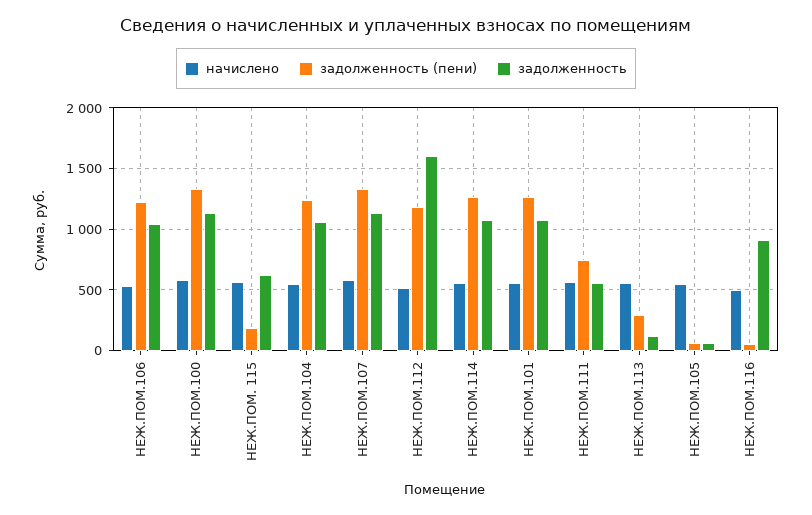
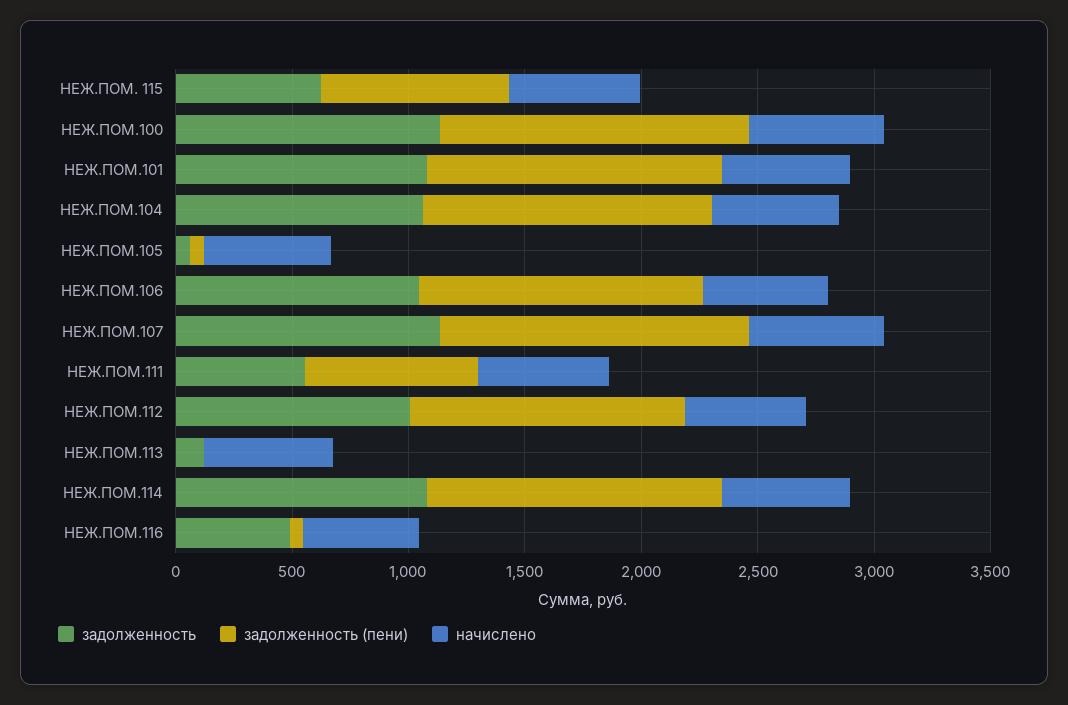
задолженность (пени), НЕЖ.ПОМ. 115: 200 -> 800
задолженность, НЕЖ.ПОМ.112: 1600 -> 1000
задолженность (пени), НЕЖ.ПОМ.113: 300 -> 0
задолженность, НЕЖ.ПОМ.116: 900 -> 500

